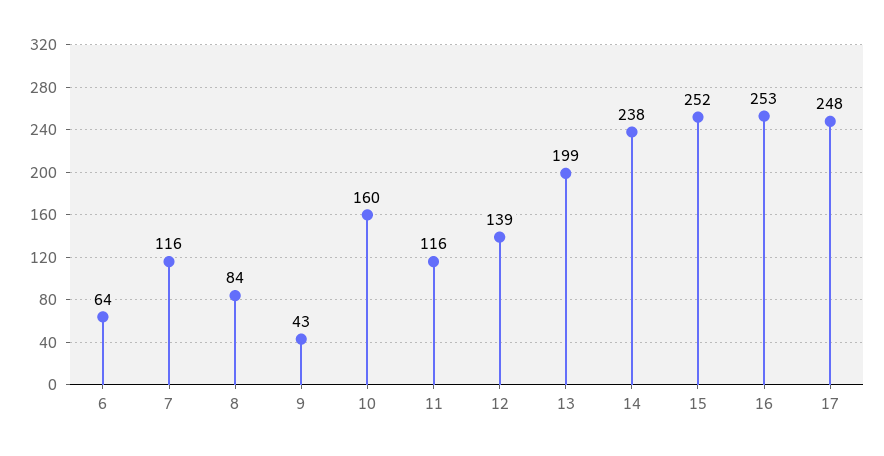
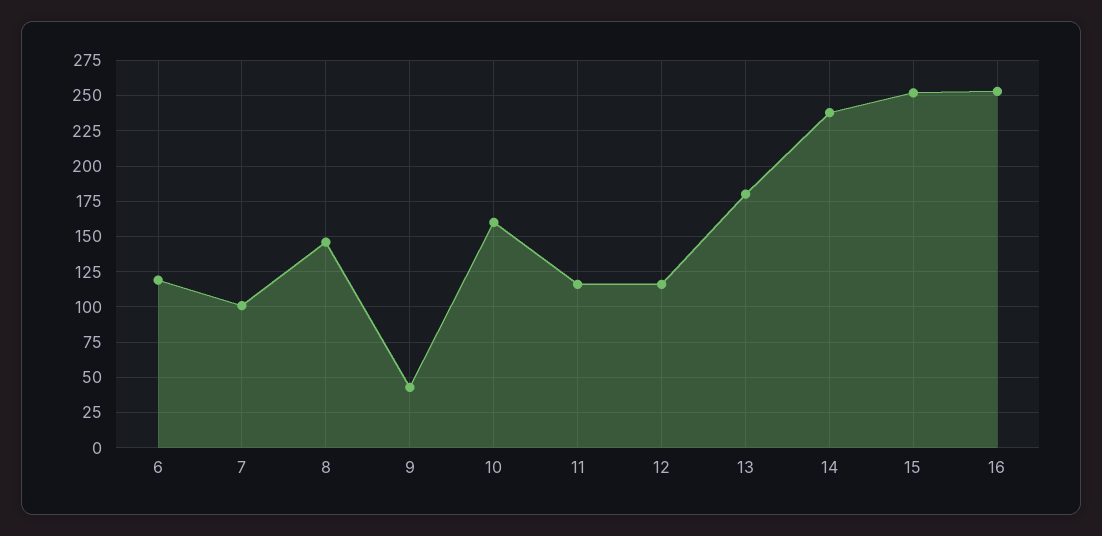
6: 64 -> 120
7: 116 -> 100
8: 84 -> 145
12: 139 -> 115
13: 199 -> 180
17: 248 -> none

